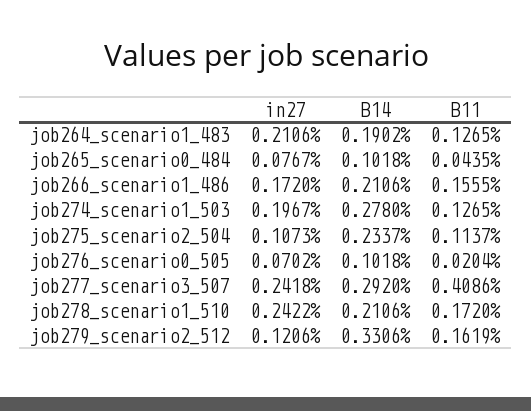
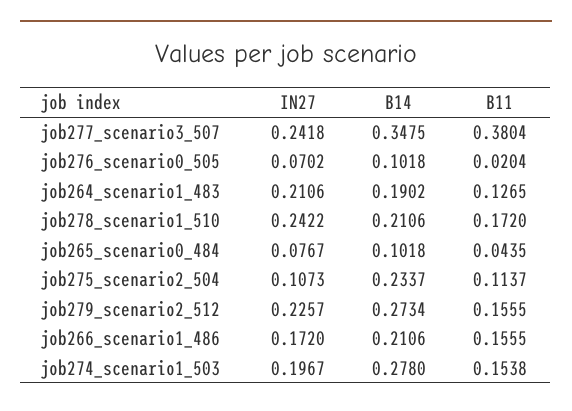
B11, job274_scenario1_503: 0.1265 -> 0.1538
B14, job277_scenario3_507: 0.292 -> 0.3475
B11, job277_scenario3_507: 0.4086 -> 0.3804
in27, job279_scenario2_512: 0.1206 -> 0.2257
B14, job279_scenario2_512: 0.3306 -> 0.2734
B11, job279_scenario2_512: 0.1619 -> 0.1555

